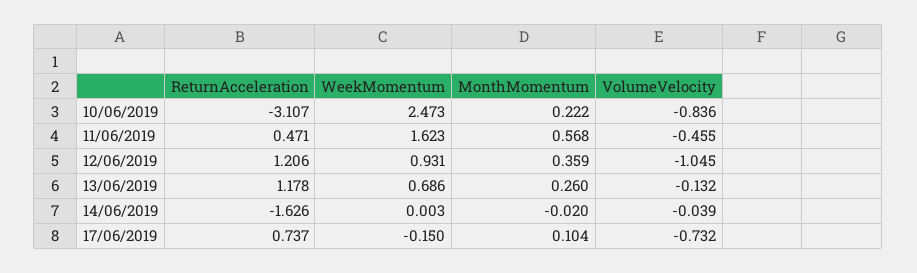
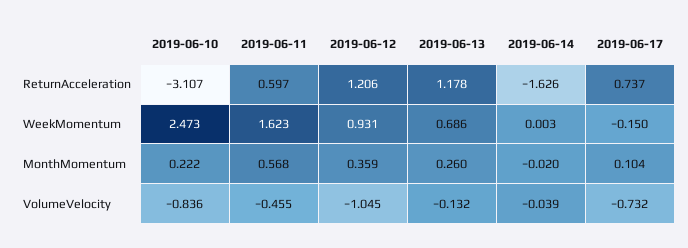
ReturnAcceleration, 11/06/2019: 0.471 -> 0.597

